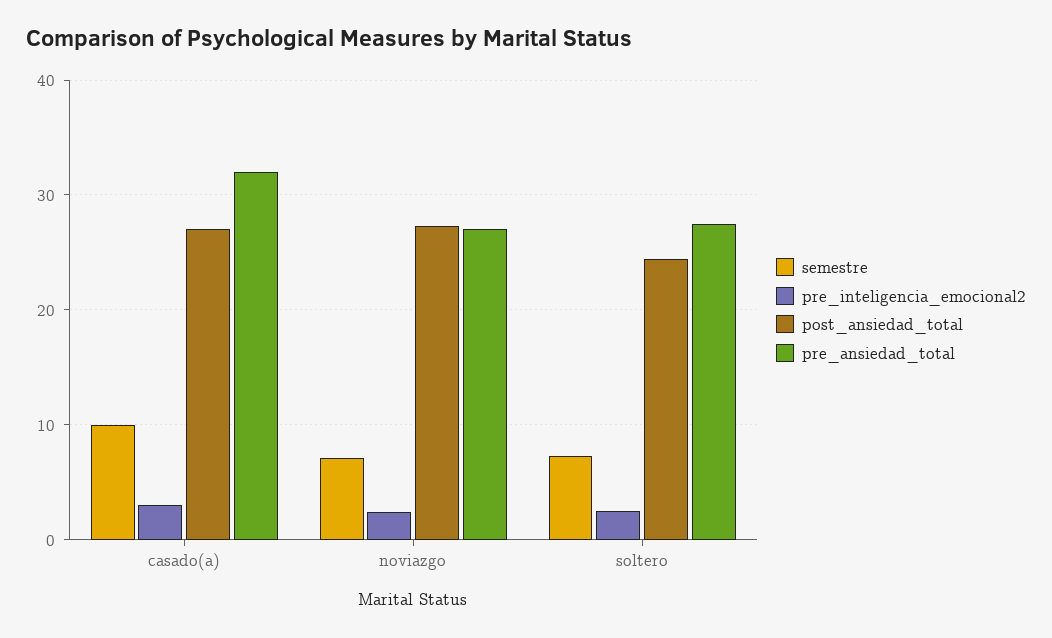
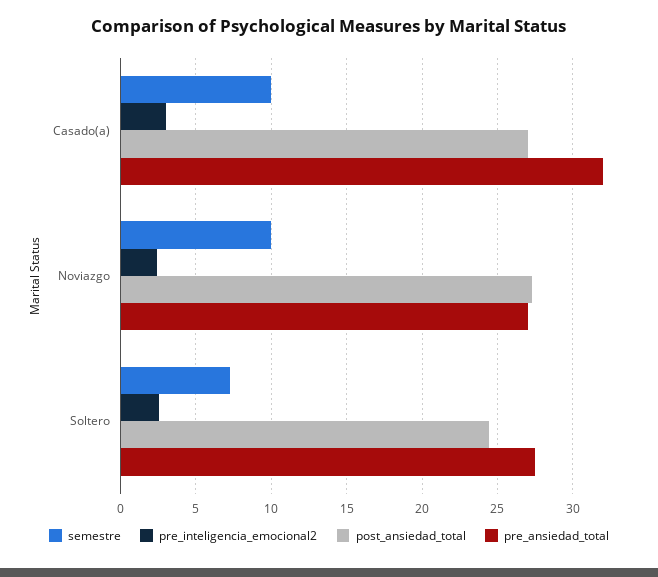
semestre, noviazgo: 7 -> 10

